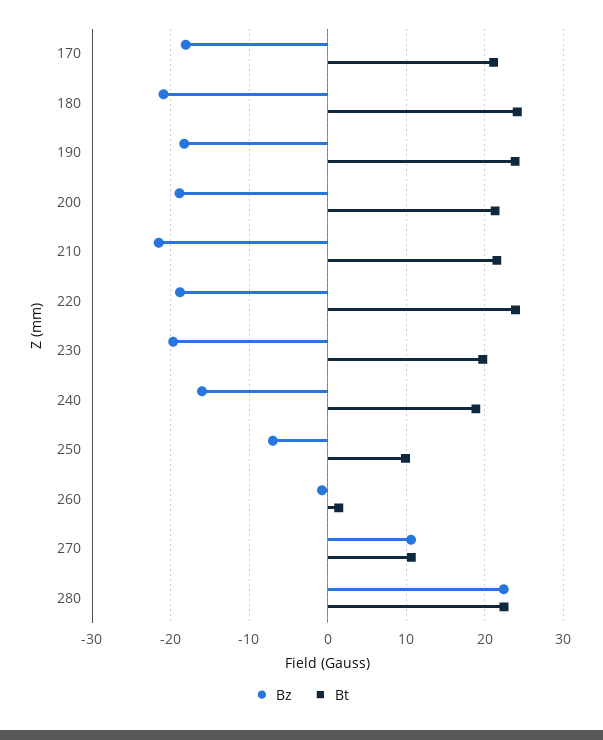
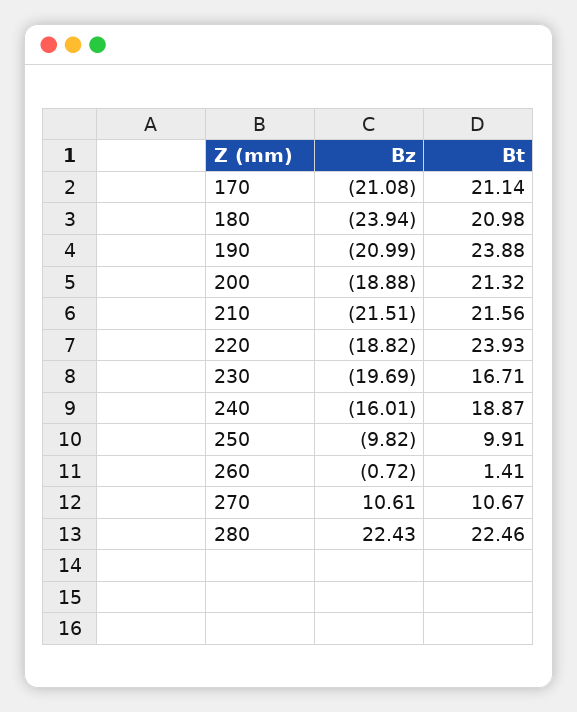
Bz, 170: -18 -> -21.08
Bz, 180: -21 -> -23.94
Bt, 180: 24 -> 20.98
Bz, 190: -18 -> -20.99
Bt, 230: 20 -> 16.71
Bz, 250: -7 -> -9.82

